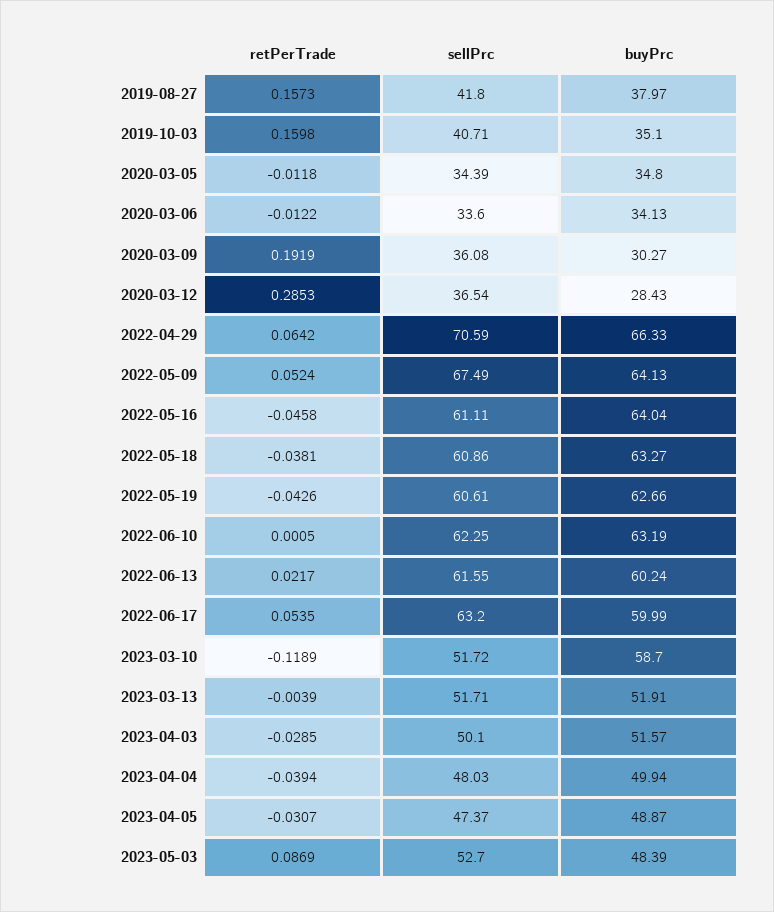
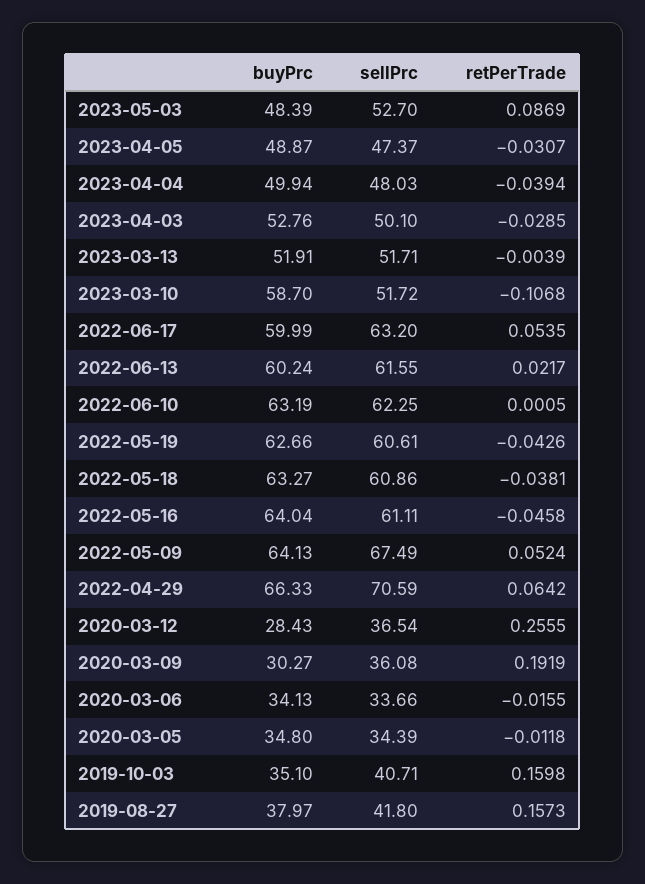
retPerTrade, 2020-03-06: -0.0122 -> -0.0155
sellPrc, 2020-03-06: 33.6 -> 33.66
retPerTrade, 2020-03-12: 0.2853 -> 0.2555
retPerTrade, 2023-03-10: -0.1189 -> -0.1068
buyPrc, 2023-04-03: 51.57 -> 52.76

